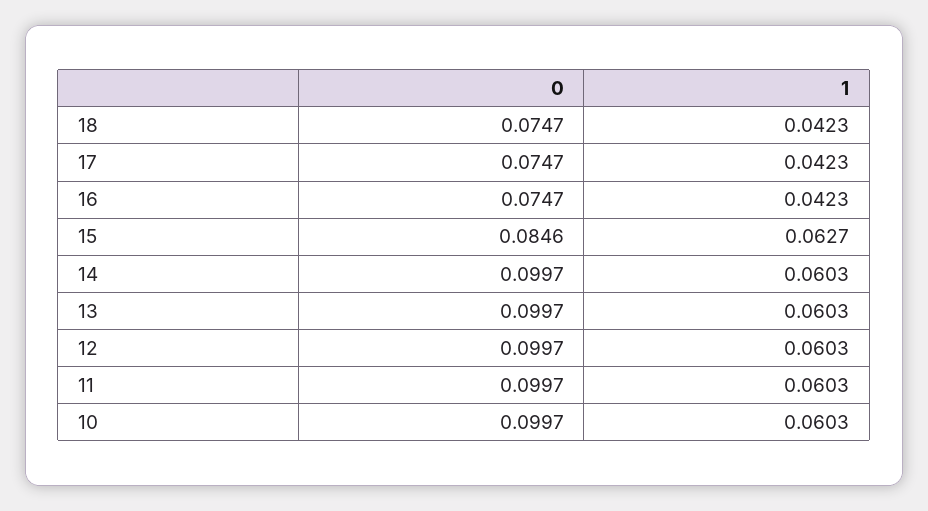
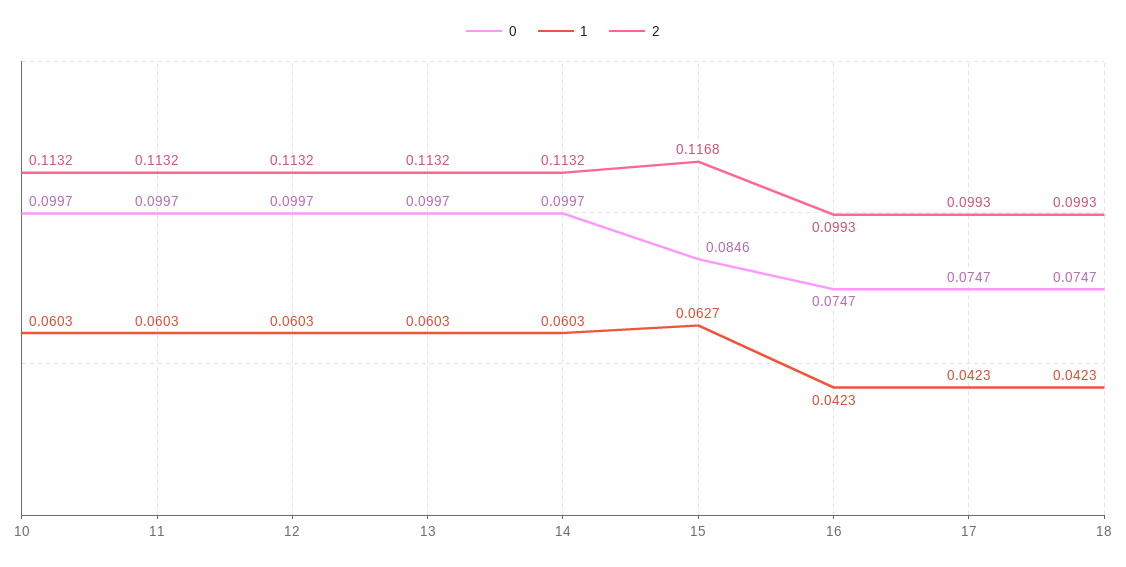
2, 10: none -> 0.1132
2, 11: none -> 0.1132
2, 12: none -> 0.1132
2, 13: none -> 0.1132
2, 14: none -> 0.1132
2, 15: none -> 0.1168
2, 16: none -> 0.0993
2, 17: none -> 0.0993
2, 18: none -> 0.0993

